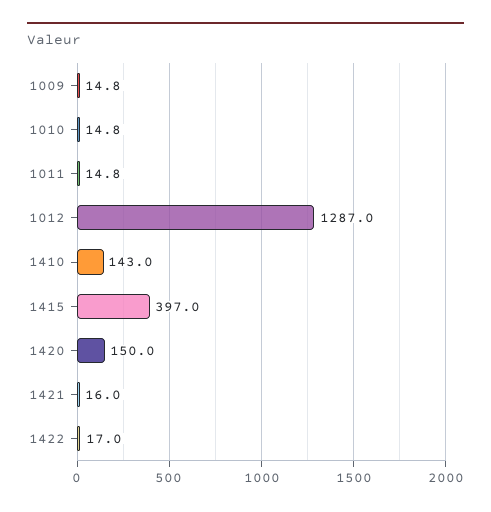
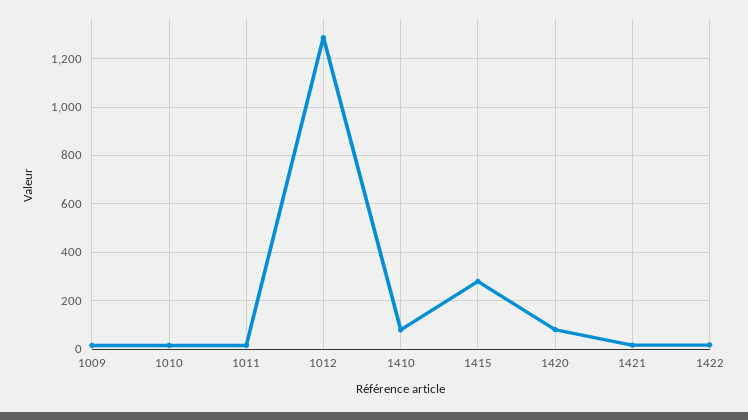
1410: 143 -> 75
1415: 397 -> 275
1420: 150 -> 75

